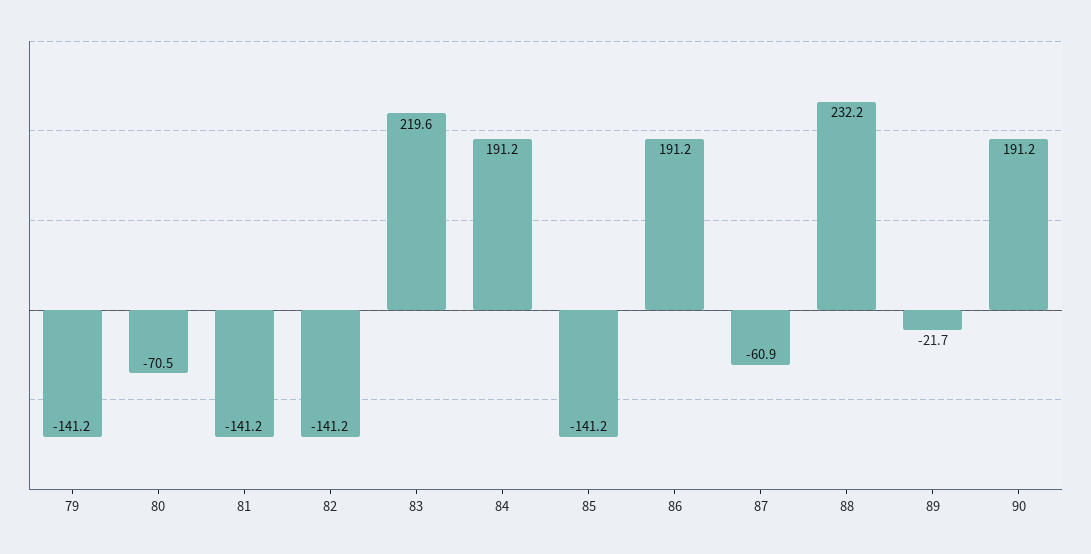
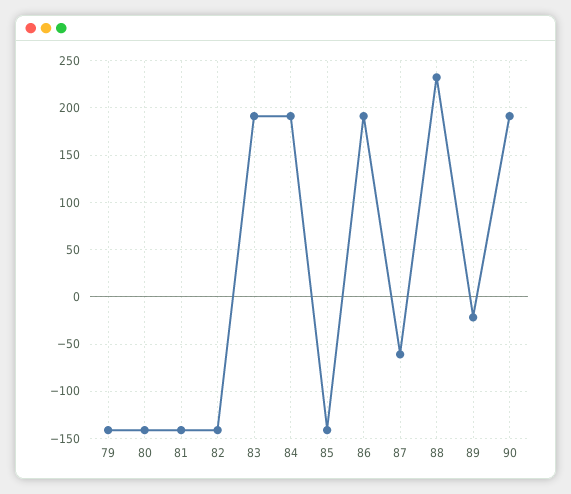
80: -70.5 -> -140
83: 219.6 -> 190

